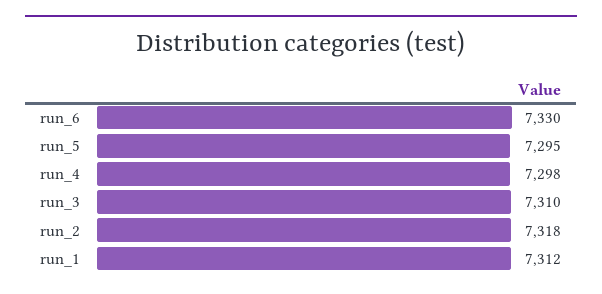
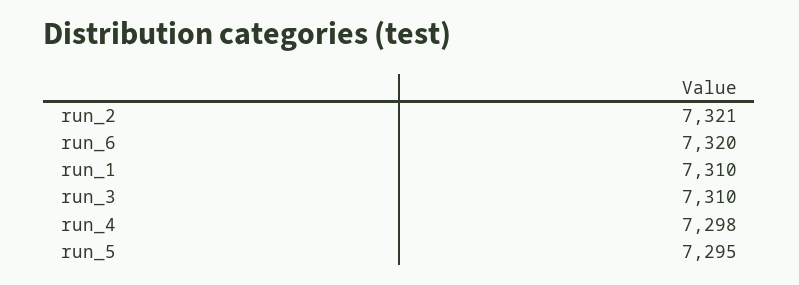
run_6: 7330 -> 7320
run_2: 7318 -> 7321
run_1: 7312 -> 7310

